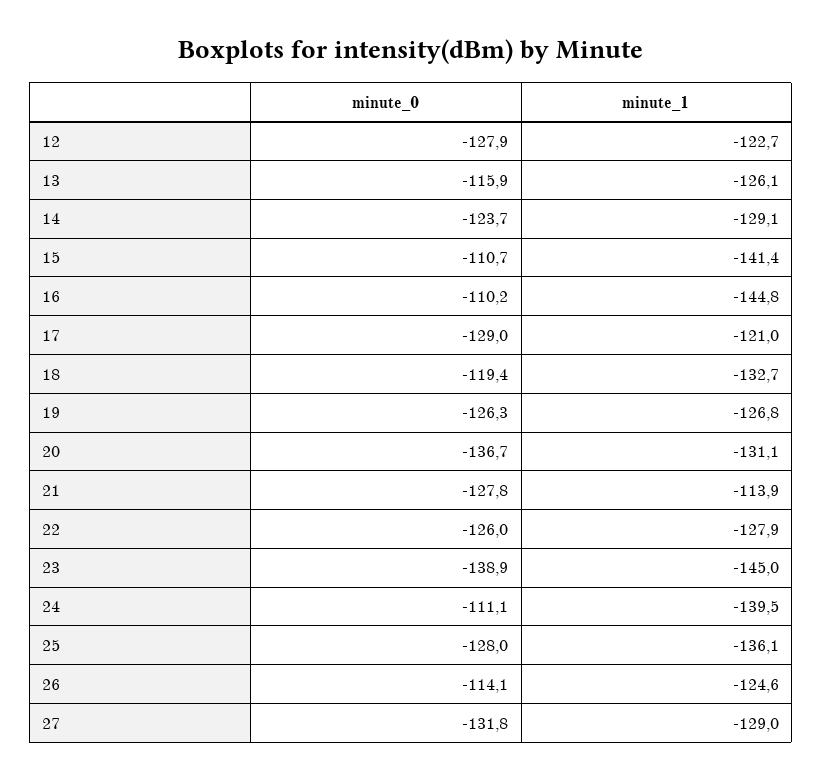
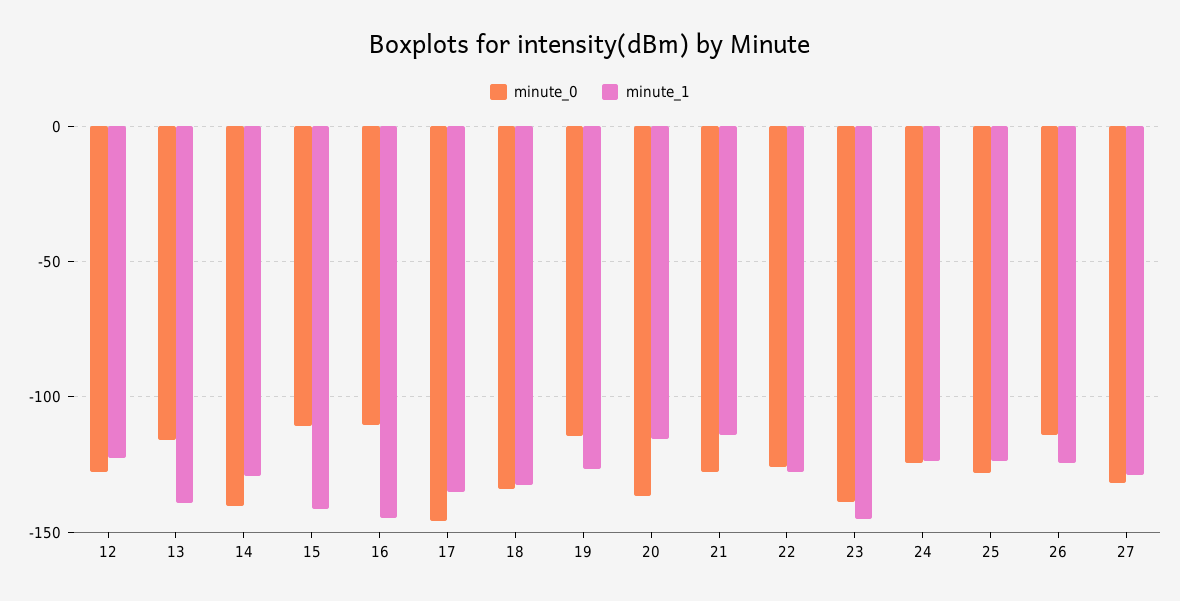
minute_1, 13: -126.1 -> -140
minute_0, 14: -123.7 -> -140
minute_0, 17: -129 -> -145
minute_1, 17: -121 -> -135
minute_0, 18: -119.4 -> -135
minute_0, 19: -126.3 -> -115
minute_1, 20: -131.1 -> -115
minute_0, 24: -111.1 -> -125
minute_1, 24: -139.5 -> -125
minute_1, 25: -136.1 -> -125

